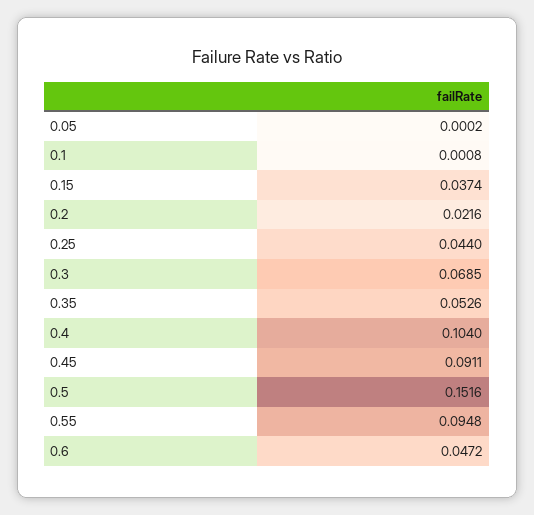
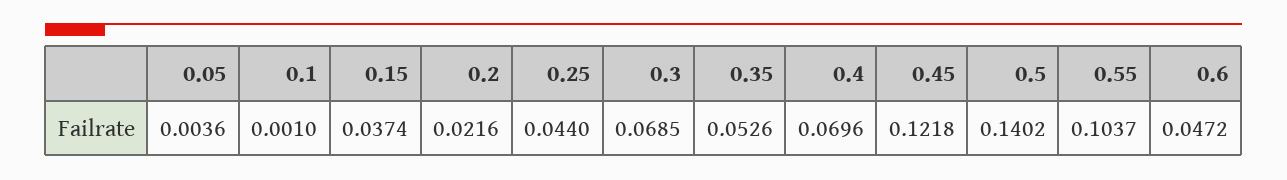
0.05: 0.0002 -> 0.0036
0.1: 0.0008 -> 0.001
0.4: 0.104 -> 0.0696
0.45: 0.0911 -> 0.1218
0.5: 0.1516 -> 0.1402
0.55: 0.0948 -> 0.1037

